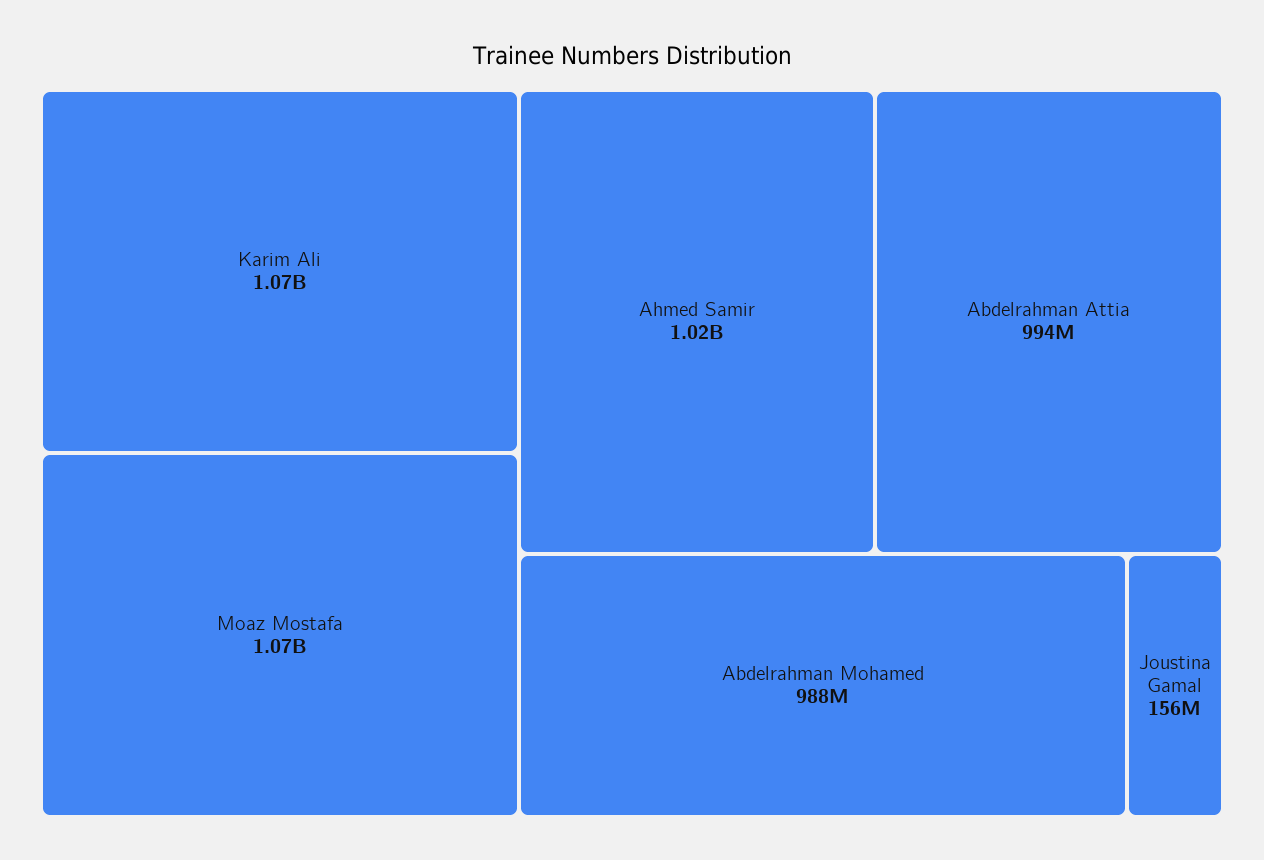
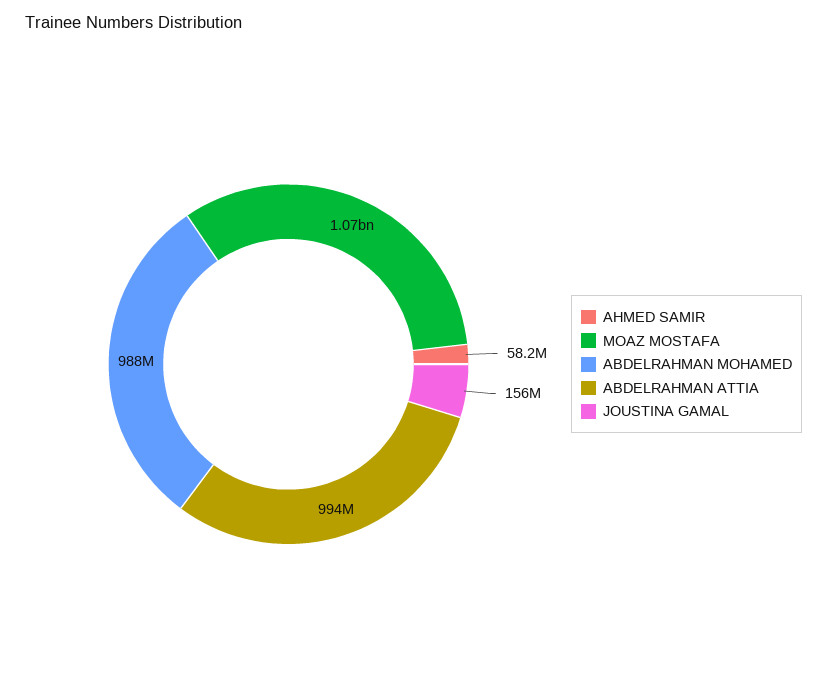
Karim Ali: 1070000000 -> none
Ahmed Samir: 1020000000 -> 58200000

